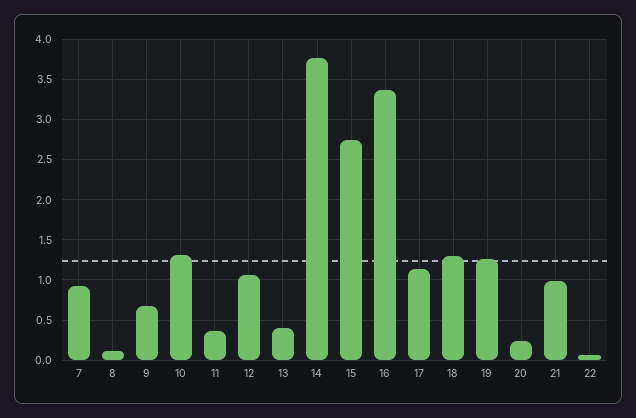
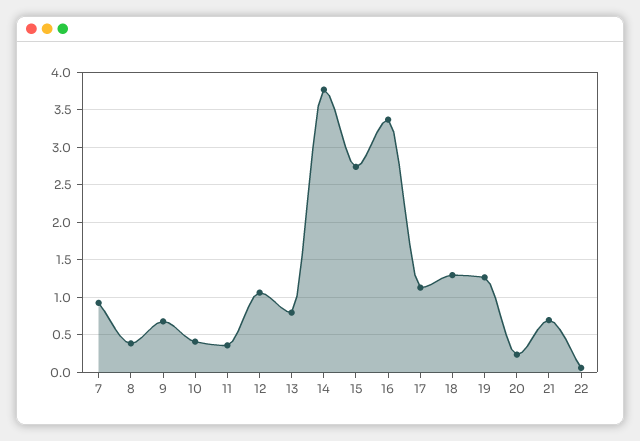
8: 0.1 -> 0.4
10: 1.3 -> 0.4
13: 0.4 -> 0.8
21: 1 -> 0.7

